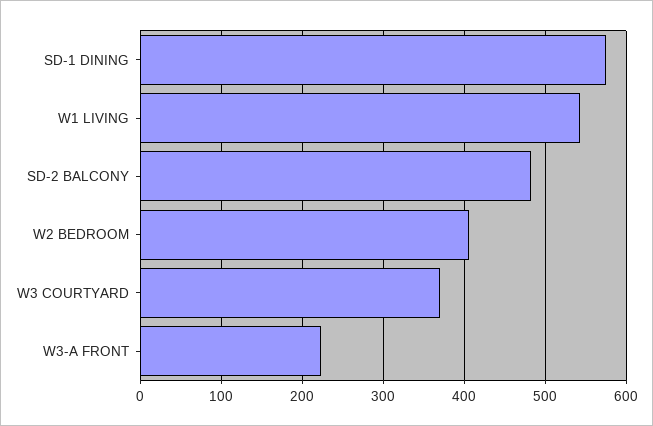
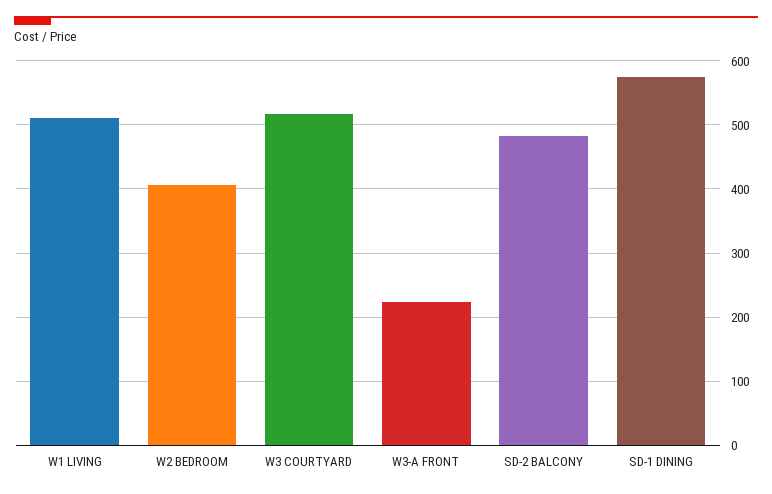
W1 LIVING: 540 -> 510
W3 COURTYARD: 370 -> 520

